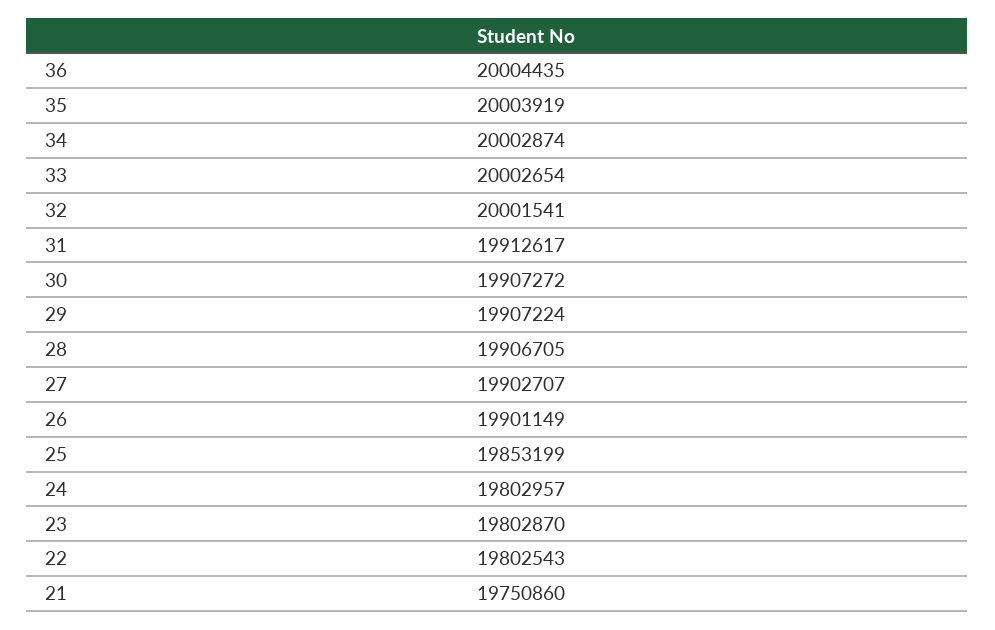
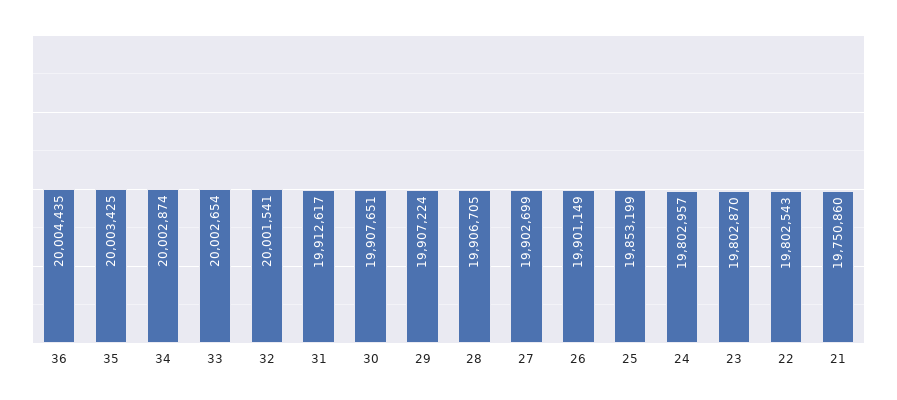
35: 20003919 -> 20003425
30: 19907272 -> 19907651
27: 19902707 -> 19902699

